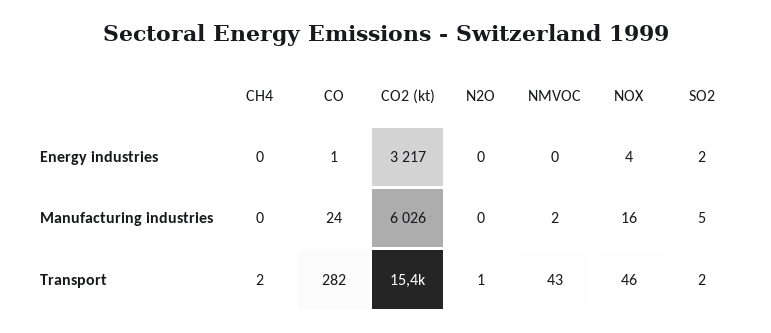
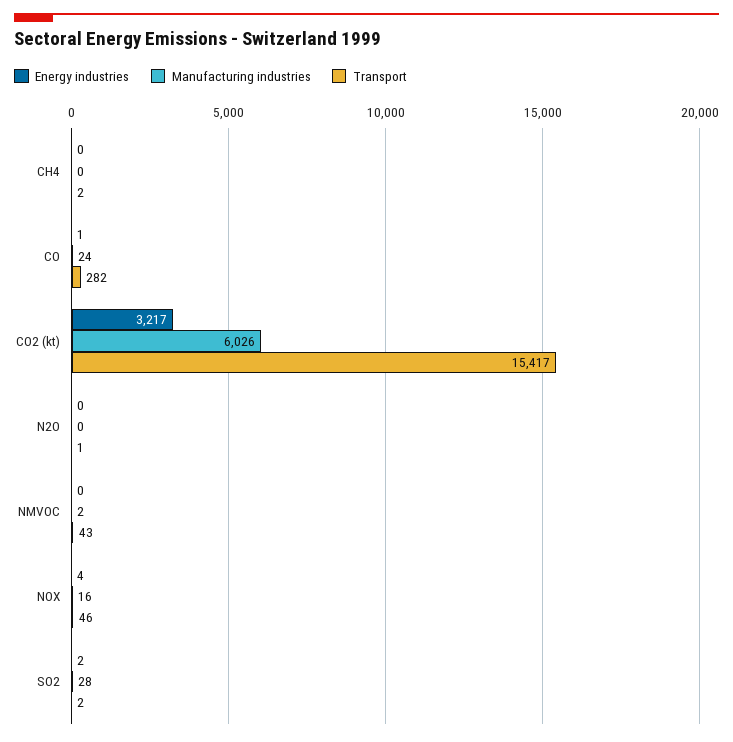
Manufacturing industries, SO2: 5 -> 28

